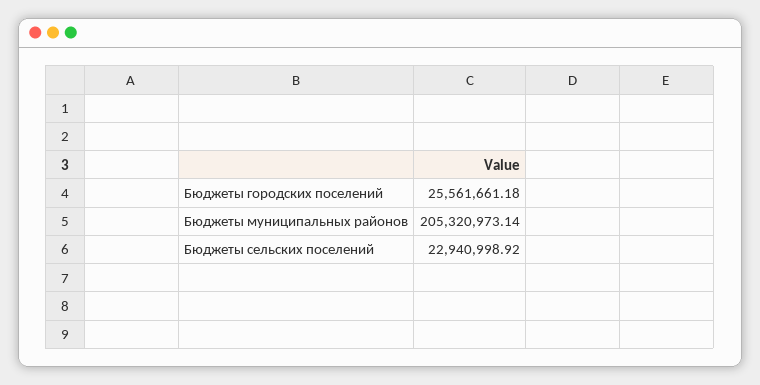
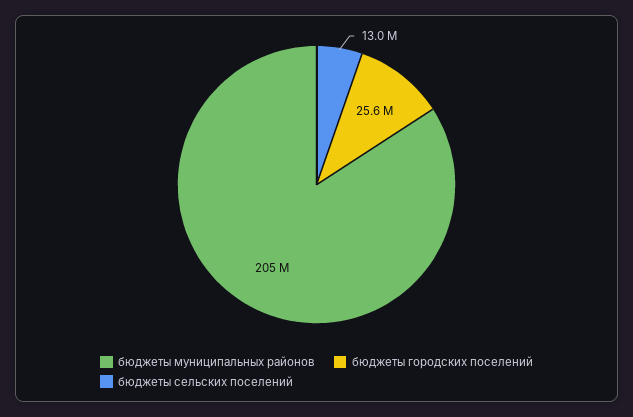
Бюджеты сельских поселений: 22940998.92 -> 13000000

